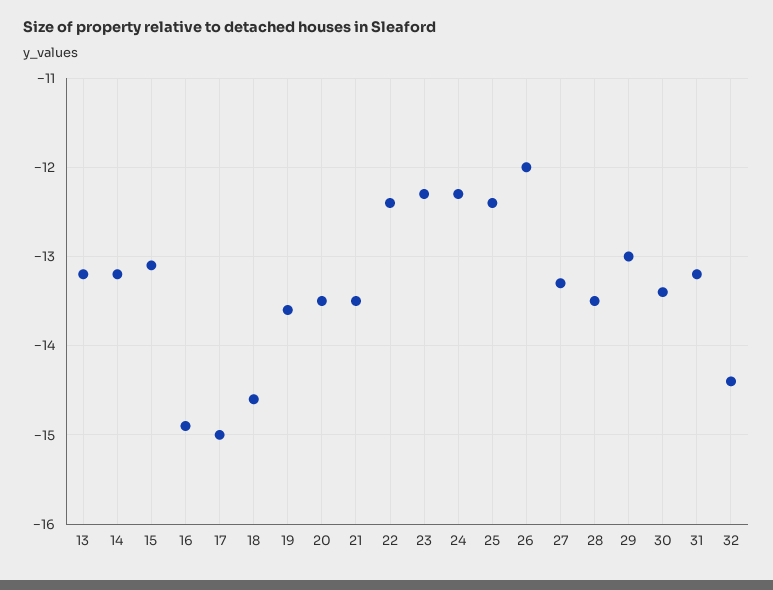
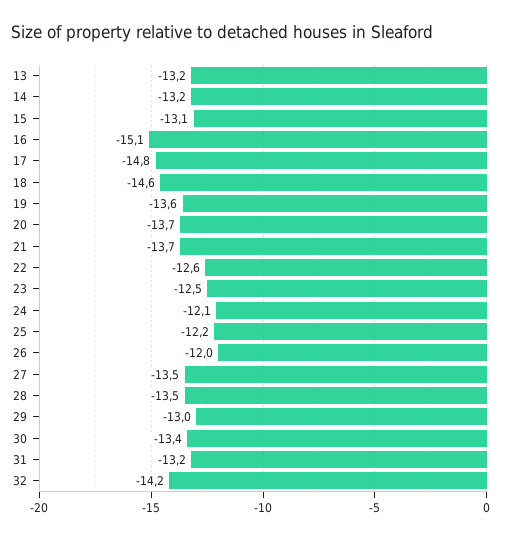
16: -14.9 -> -15.1
17: -15 -> -14.8
20: -13.5 -> -13.7
21: -13.5 -> -13.7
22: -12.4 -> -12.6
23: -12.3 -> -12.5
24: -12.3 -> -12.1
25: -12.4 -> -12.2
27: -13.3 -> -13.5
32: -14.4 -> -14.2

